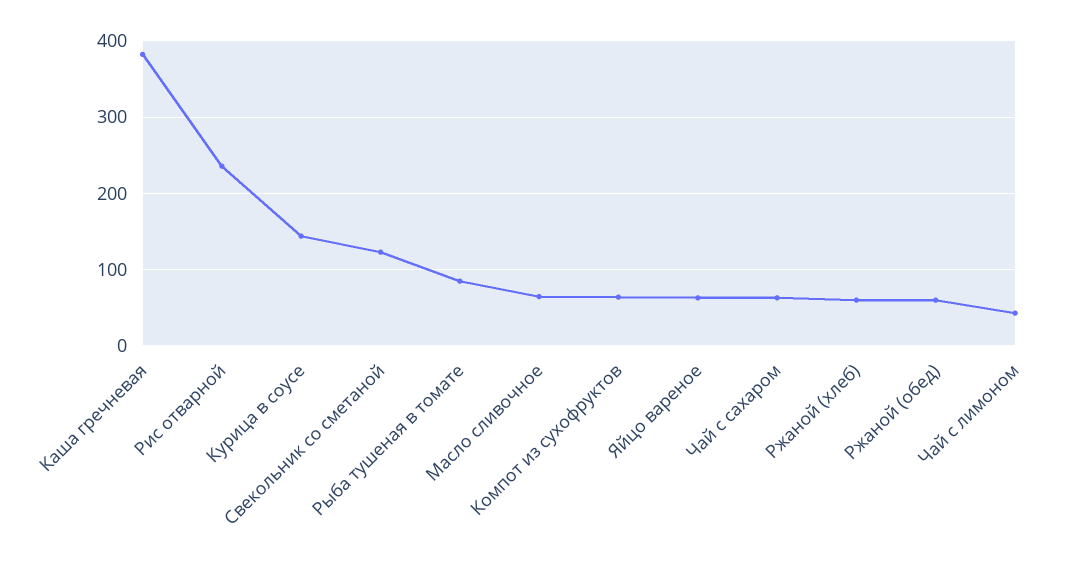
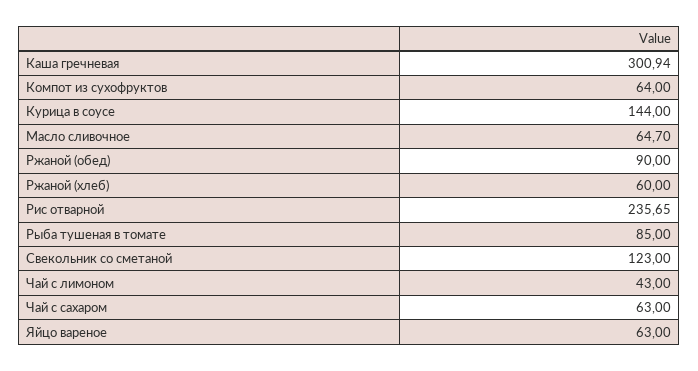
Каша гречневая: 380 -> 300.94
Ржаной (обед): 60 -> 90

